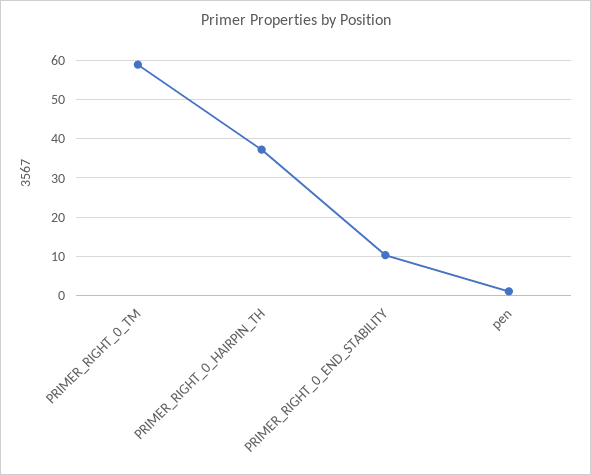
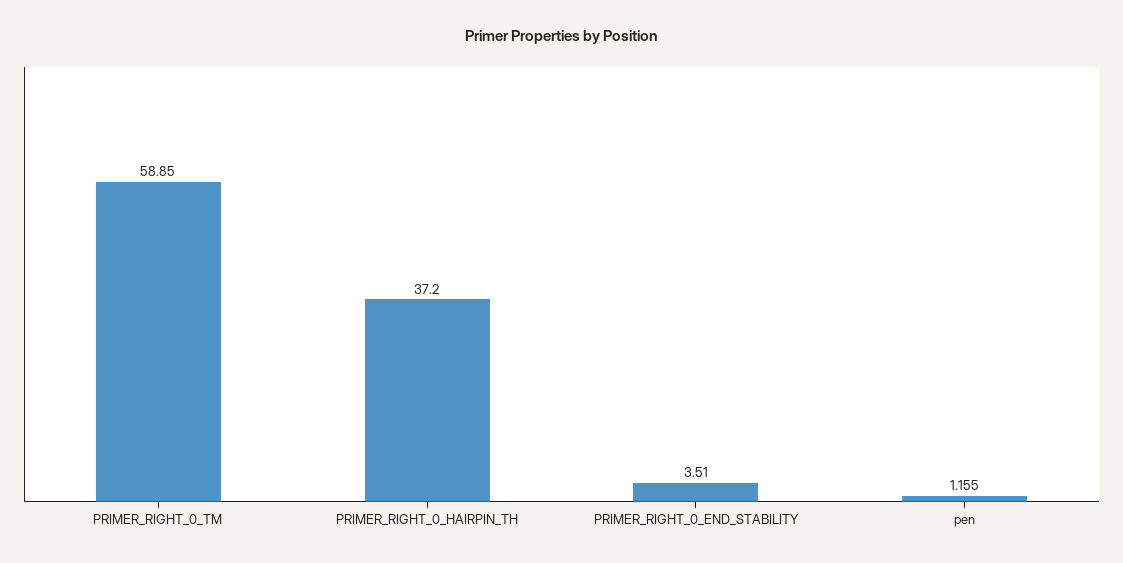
PRIMER_RIGHT_0_END_STABILITY: 10 -> 3.51

